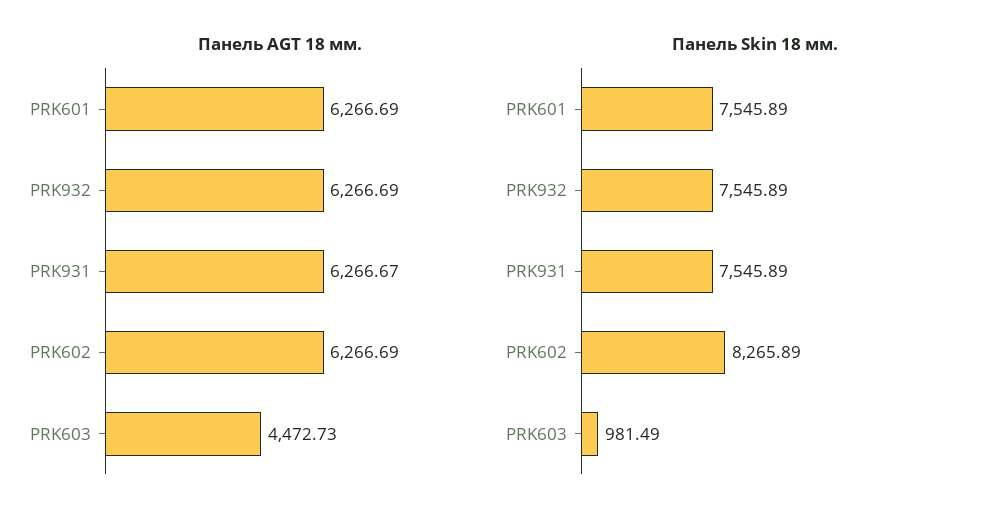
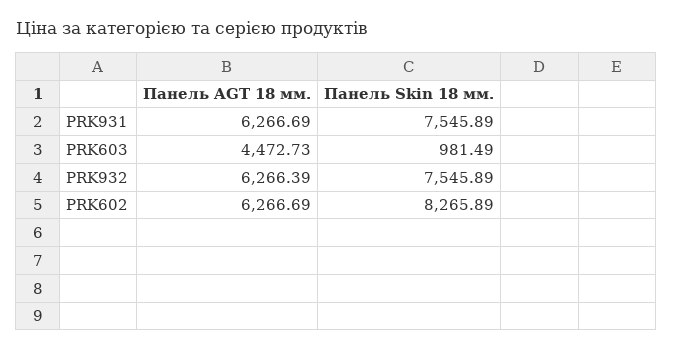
Панель AGT 18 мм., PRK601: 6266.69 -> none
Панель AGT 18 мм., PRK932: 6266.69 -> 6266.39
Панель AGT 18 мм., PRK931: 6266.67 -> 6266.69
Панель Skin 18 мм., PRK601: 7545.89 -> none

